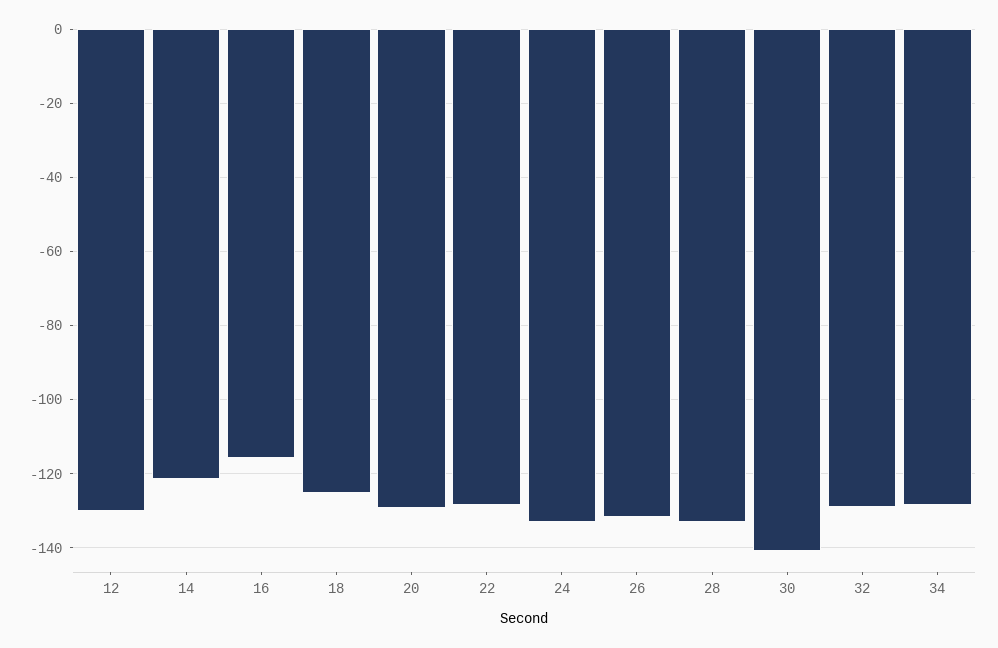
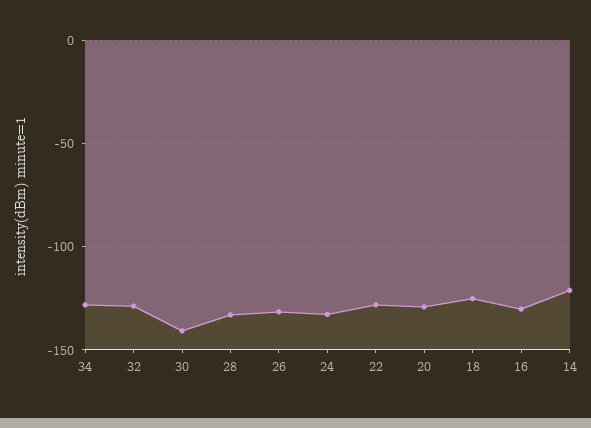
12: -130 -> none
16: -116 -> -130

